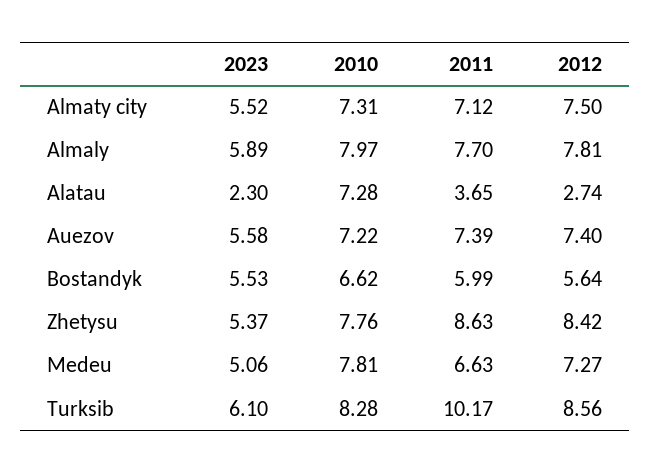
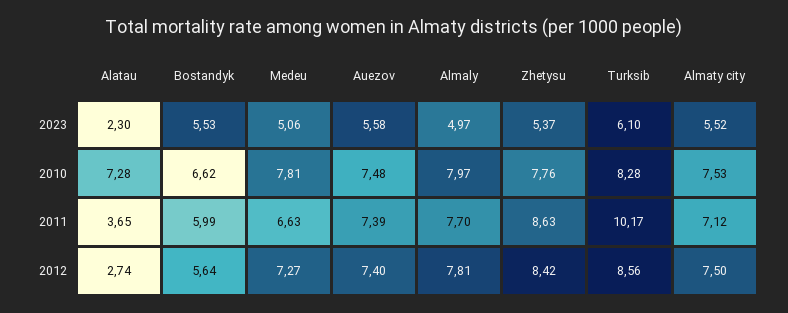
2010, Almaty city: 7.31 -> 7.53
2023, Almaly: 5.89 -> 4.97
2010, Auezov: 7.22 -> 7.48

